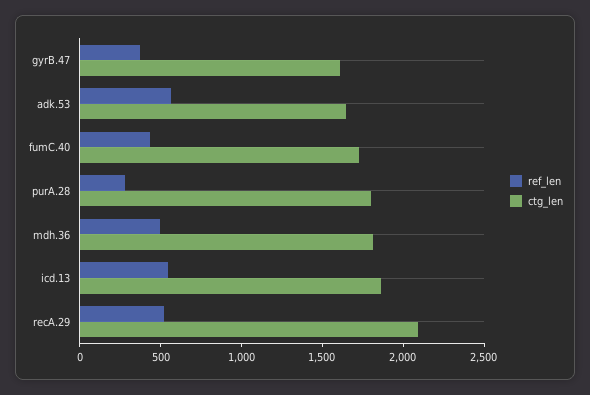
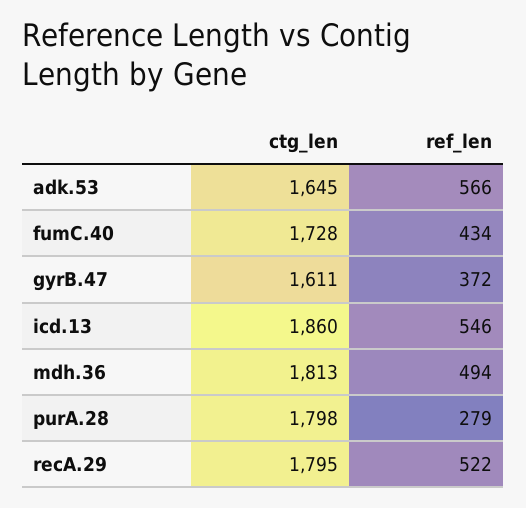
ctg_len, recA.29: 2100 -> 1795

